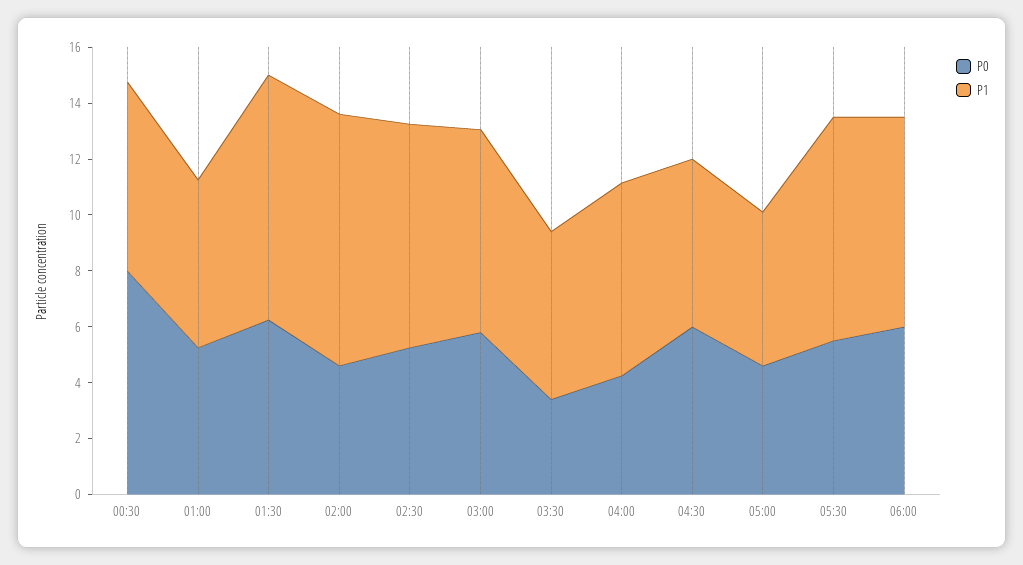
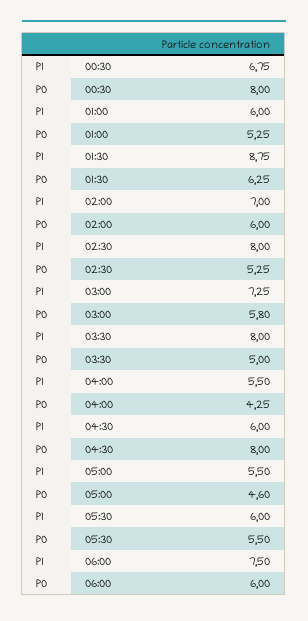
P0, 02:00: 4.5 -> 6
P1, 02:00: 9 -> 7
P0, 03:30: 3.5 -> 5
P1, 03:30: 6 -> 8
P1, 04:00: 7 -> 5.5
P0, 04:30: 6 -> 8
P1, 05:30: 8 -> 6

